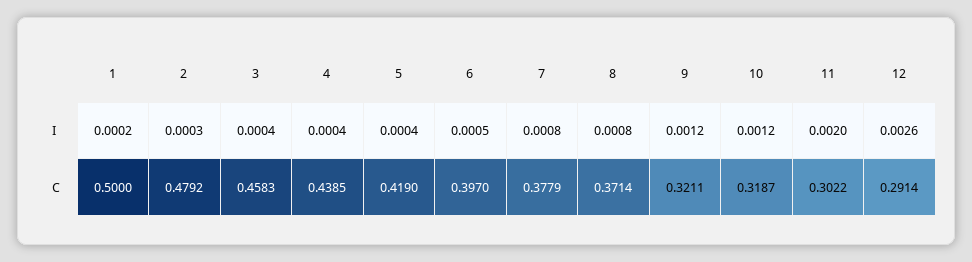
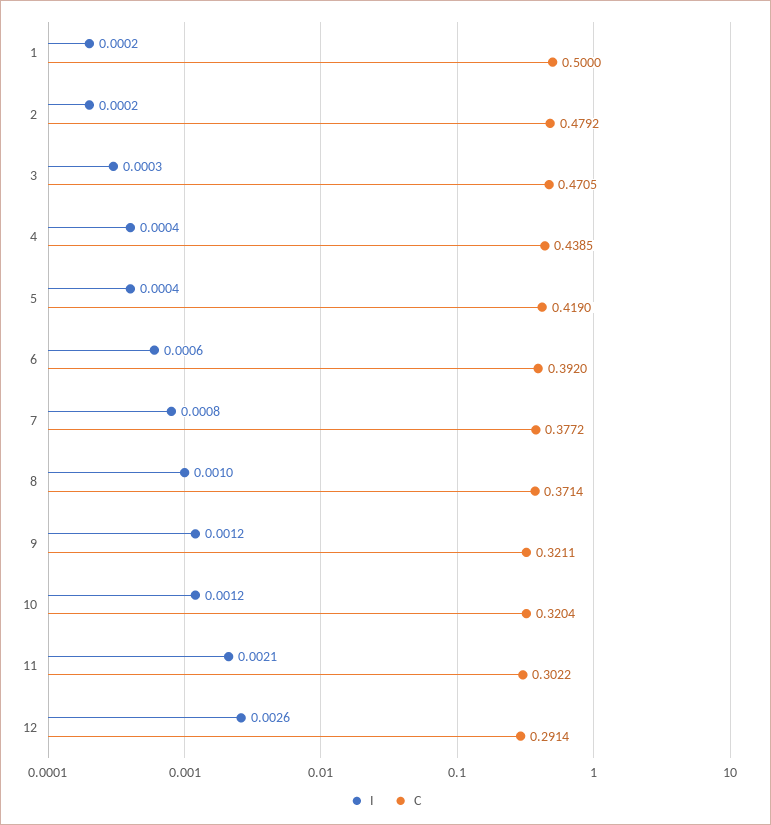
I, 2: 0.0003 -> 0.0002
I, 3: 0.0004 -> 0.0003
I, 6: 0.0005 -> 0.0006
I, 8: 0.0008 -> 0.001
I, 11: 0.002 -> 0.0021
C, 3: 0.4583 -> 0.4705
C, 6: 0.397 -> 0.392
C, 7: 0.3779 -> 0.3772
C, 10: 0.3187 -> 0.3204

